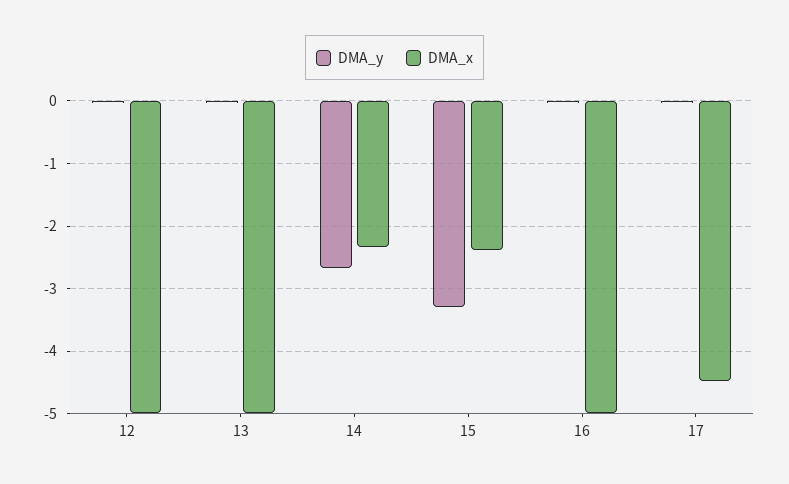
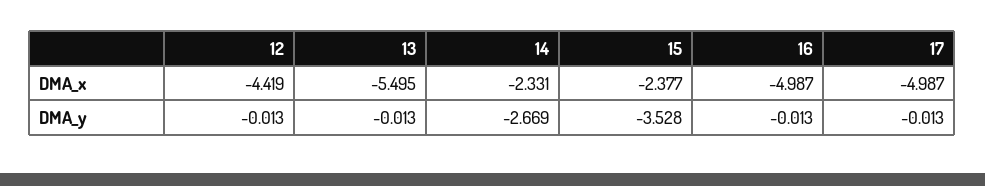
DMA_x, 12: -5 -> -4.419
DMA_x, 13: -5 -> -5.495
DMA_y, 15: -3.3 -> -3.528
DMA_x, 17: -4.5 -> -4.987

